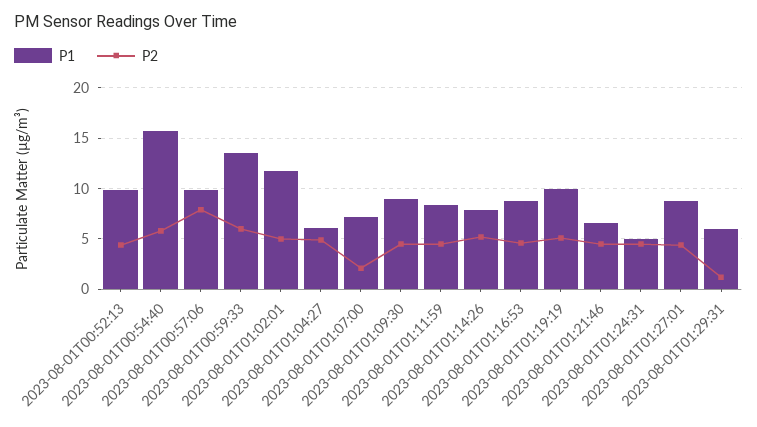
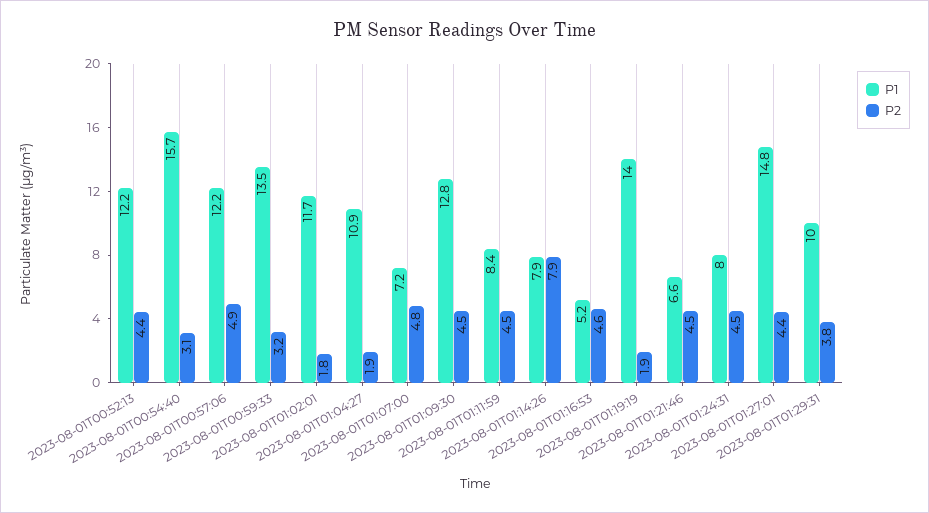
P1, 2023-08-01T00:52:13: 10 -> 12.2
P2, 2023-08-01T00:54:40: 6 -> 3.1
P1, 2023-08-01T00:57:06: 10 -> 12.2
P2, 2023-08-01T00:57:06: 8 -> 4.9
P2, 2023-08-01T00:59:33: 6 -> 3.2
P2, 2023-08-01T01:02:01: 5 -> 1.8
P1, 2023-08-01T01:04:27: 6 -> 10.9
P2, 2023-08-01T01:04:27: 5 -> 1.9
P2, 2023-08-01T01:07:00: 2 -> 4.8
P1, 2023-08-01T01:09:30: 9 -> 12.8
P2, 2023-08-01T01:14:26: 5 -> 7.9
P1, 2023-08-01T01:16:53: 9 -> 5.2
P1, 2023-08-01T01:19:19: 10 -> 14
P2, 2023-08-01T01:19:19: 5 -> 1.9
P1, 2023-08-01T01:24:31: 5 -> 8
P1, 2023-08-01T01:27:01: 9 -> 14.8
P1, 2023-08-01T01:29:31: 6 -> 10
P2, 2023-08-01T01:29:31: 1 -> 3.8

